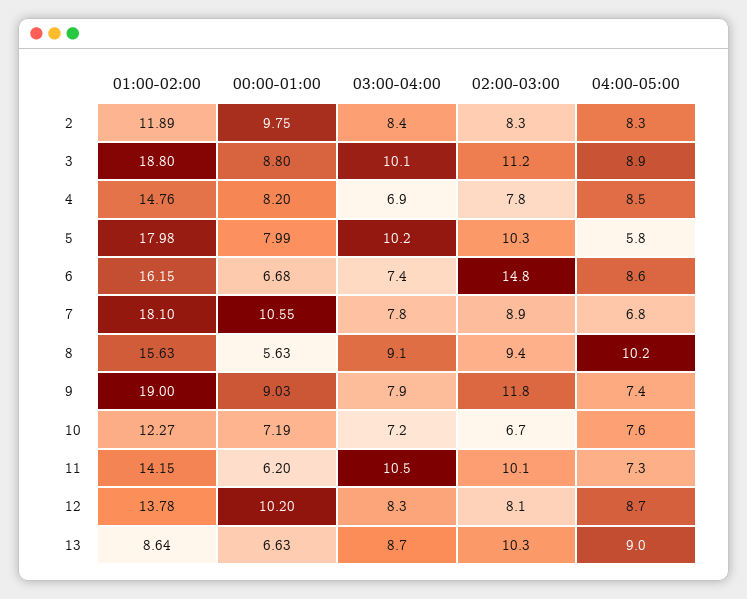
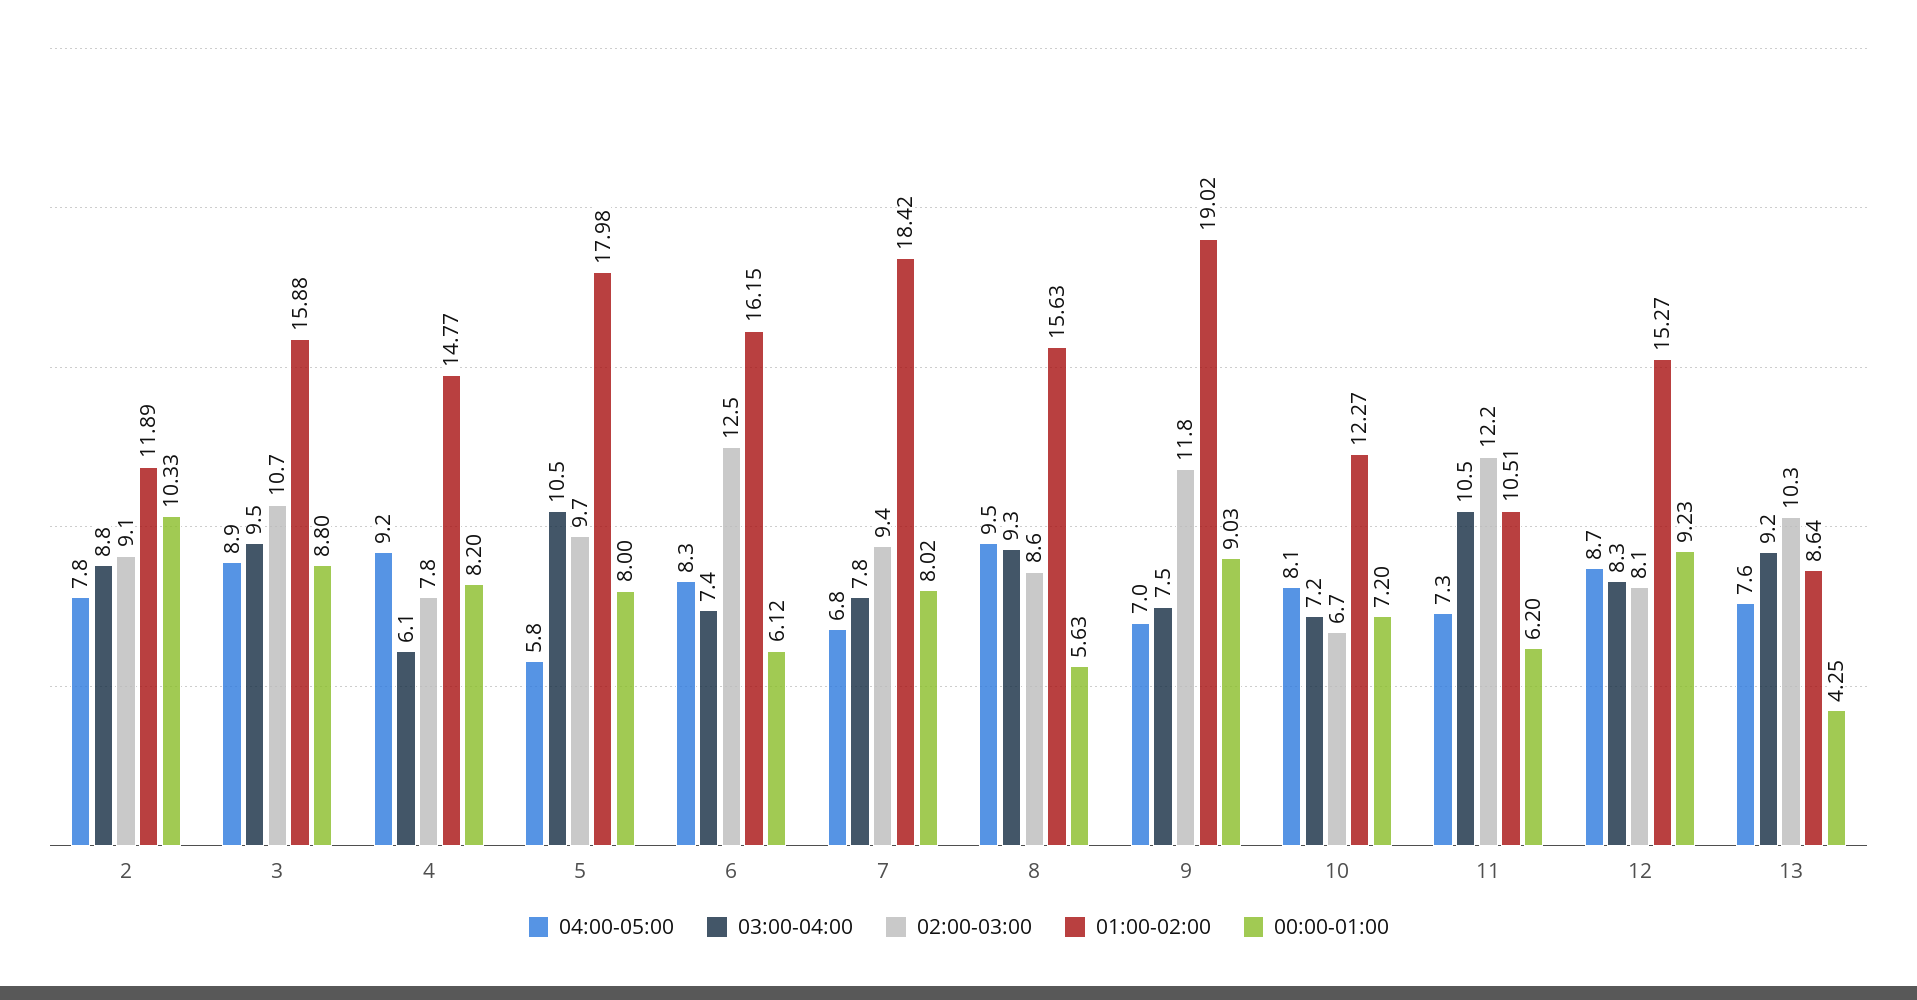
00:00-01:00, 2: 9.75 -> 10.33
03:00-04:00, 2: 8.4 -> 8.8
02:00-03:00, 2: 8.3 -> 9.1
04:00-05:00, 2: 8.3 -> 7.8
01:00-02:00, 3: 18.8 -> 15.88
03:00-04:00, 3: 10.1 -> 9.5
02:00-03:00, 3: 11.2 -> 10.7
01:00-02:00, 4: 14.76 -> 14.77
03:00-04:00, 4: 6.9 -> 6.1
04:00-05:00, 4: 8.5 -> 9.2
00:00-01:00, 5: 7.99 -> 8
03:00-04:00, 5: 10.2 -> 10.5
02:00-03:00, 5: 10.3 -> 9.7
00:00-01:00, 6: 6.68 -> 6.12
02:00-03:00, 6: 14.8 -> 12.5
04:00-05:00, 6: 8.6 -> 8.3
01:00-02:00, 7: 18.1 -> 18.42
00:00-01:00, 7: 10.55 -> 8.02
02:00-03:00, 7: 8.9 -> 9.4
03:00-04:00, 8: 9.1 -> 9.3
02:00-03:00, 8: 9.4 -> 8.6
04:00-05:00, 8: 10.2 -> 9.5
01:00-02:00, 9: 19 -> 19.02
03:00-04:00, 9: 7.9 -> 7.5
04:00-05:00, 9: 7.4 -> 7
00:00-01:00, 10: 7.19 -> 7.2
04:00-05:00, 10: 7.6 -> 8.1
01:00-02:00, 11: 14.15 -> 10.51
02:00-03:00, 11: 10.1 -> 12.2
01:00-02:00, 12: 13.78 -> 15.27
00:00-01:00, 12: 10.2 -> 9.23
00:00-01:00, 13: 6.63 -> 4.25
03:00-04:00, 13: 8.7 -> 9.2
04:00-05:00, 13: 9 -> 7.6

